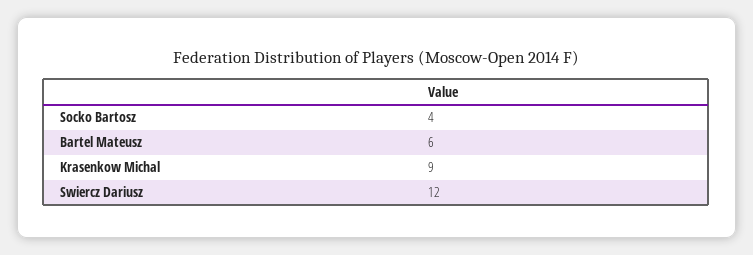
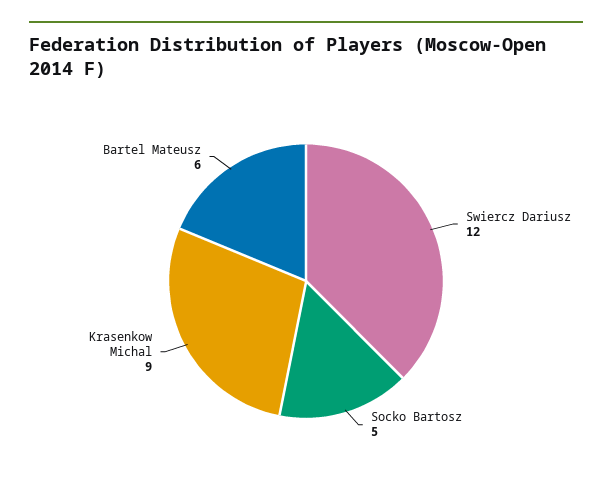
Socko Bartosz: 4 -> 5

